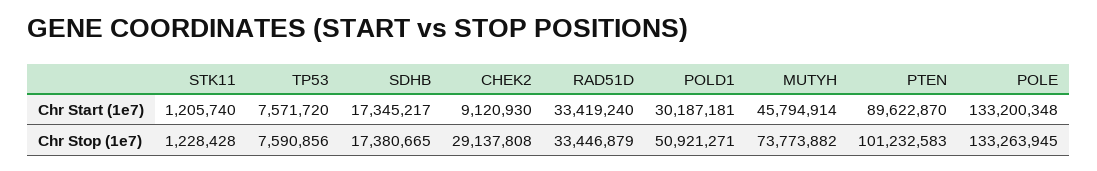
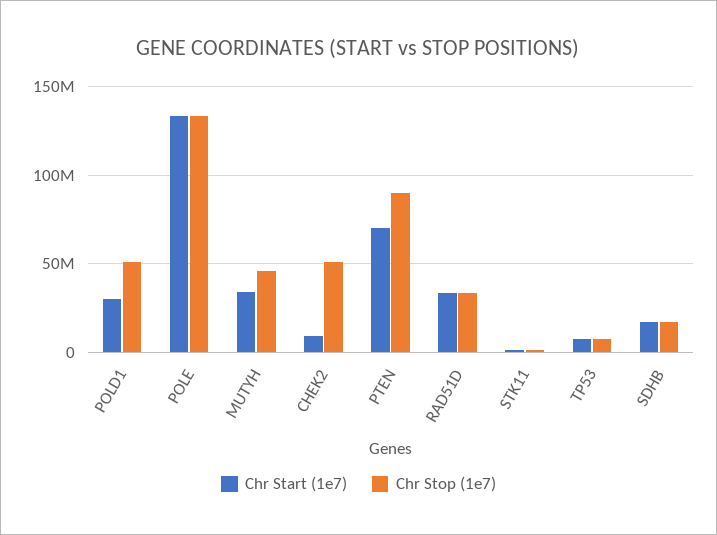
Chr Start (1e7), MUTYH: 45794914 -> 35000000
Chr Start (1e7), PTEN: 89622870 -> 70000000
Chr Stop (1e7), CHEK2: 29137808 -> 50000000
Chr Stop (1e7), MUTYH: 73773882 -> 45000000
Chr Stop (1e7), PTEN: 101232583 -> 90000000

